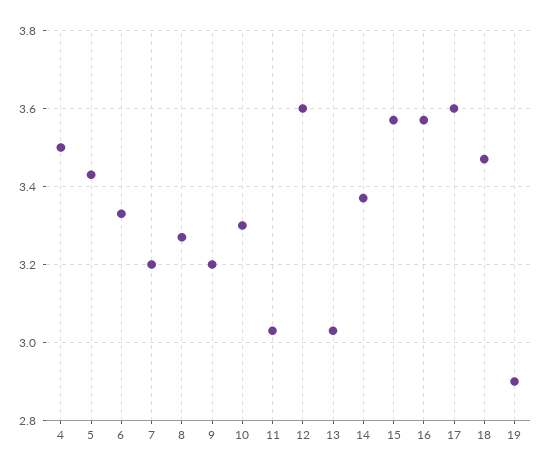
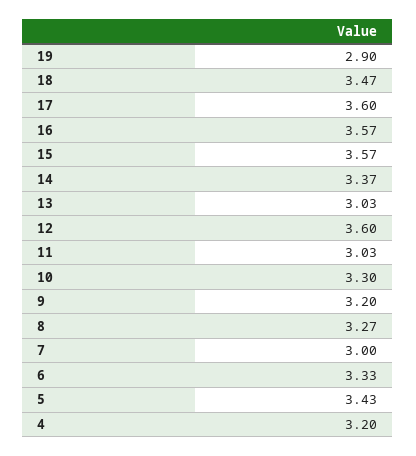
4: 3.5 -> 3.2
7: 3.2 -> 3

